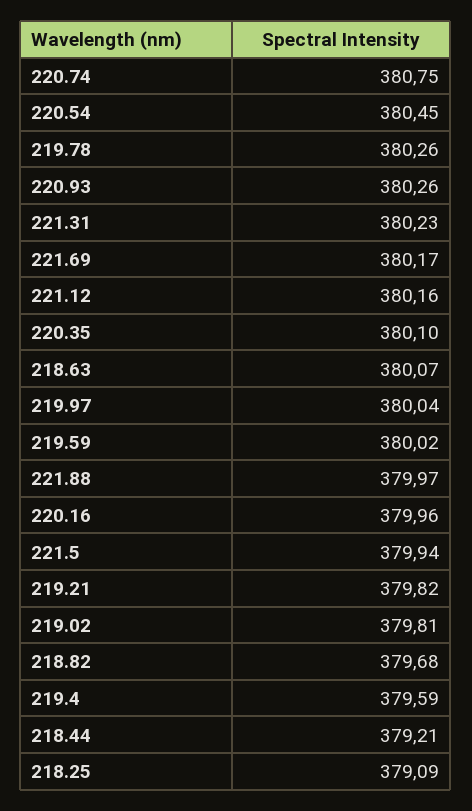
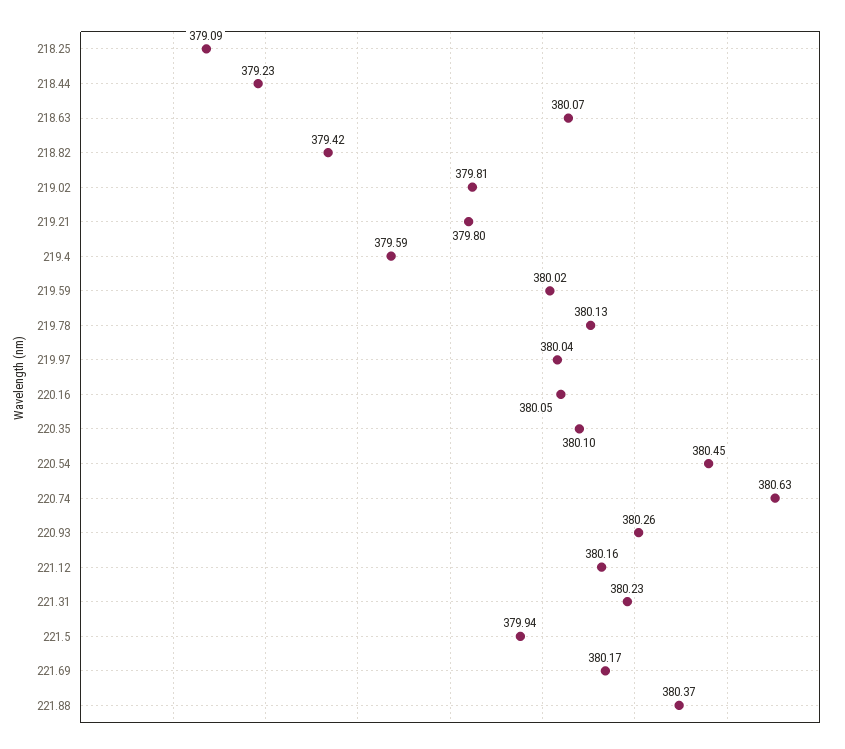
220.74: 380.75 -> 380.63
219.78: 380.26 -> 380.13
221.88: 379.97 -> 380.37
220.16: 379.96 -> 380.05
219.21: 379.82 -> 379.8
218.82: 379.68 -> 379.42
218.44: 379.21 -> 379.23

